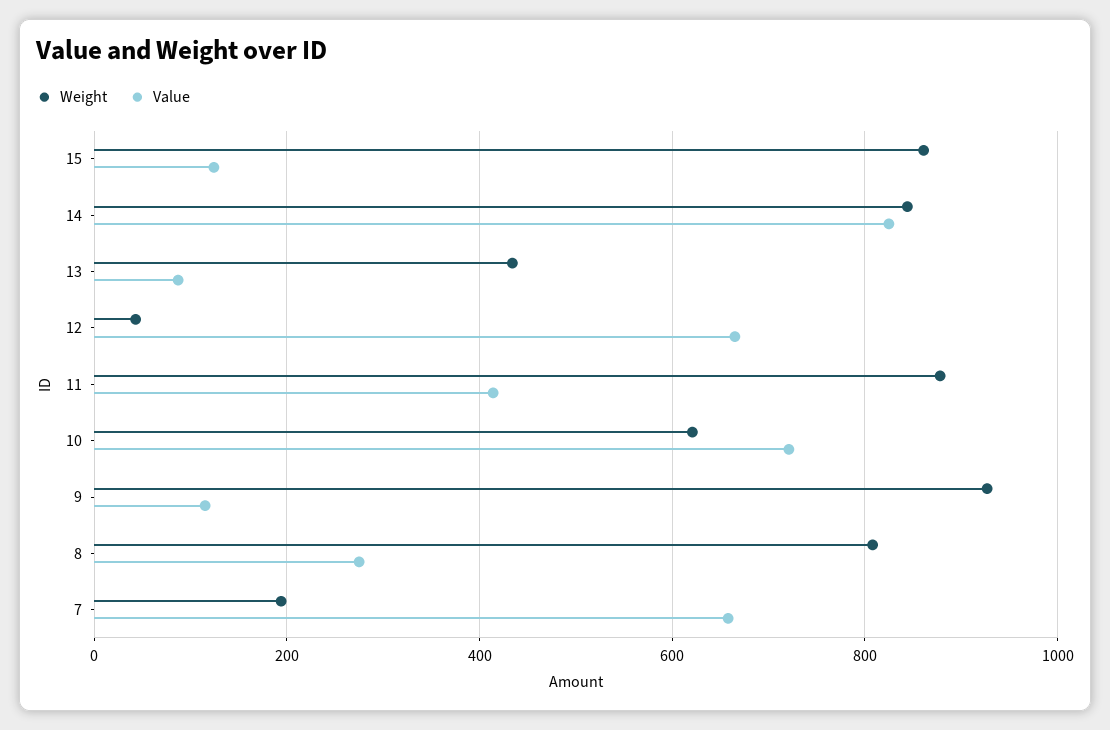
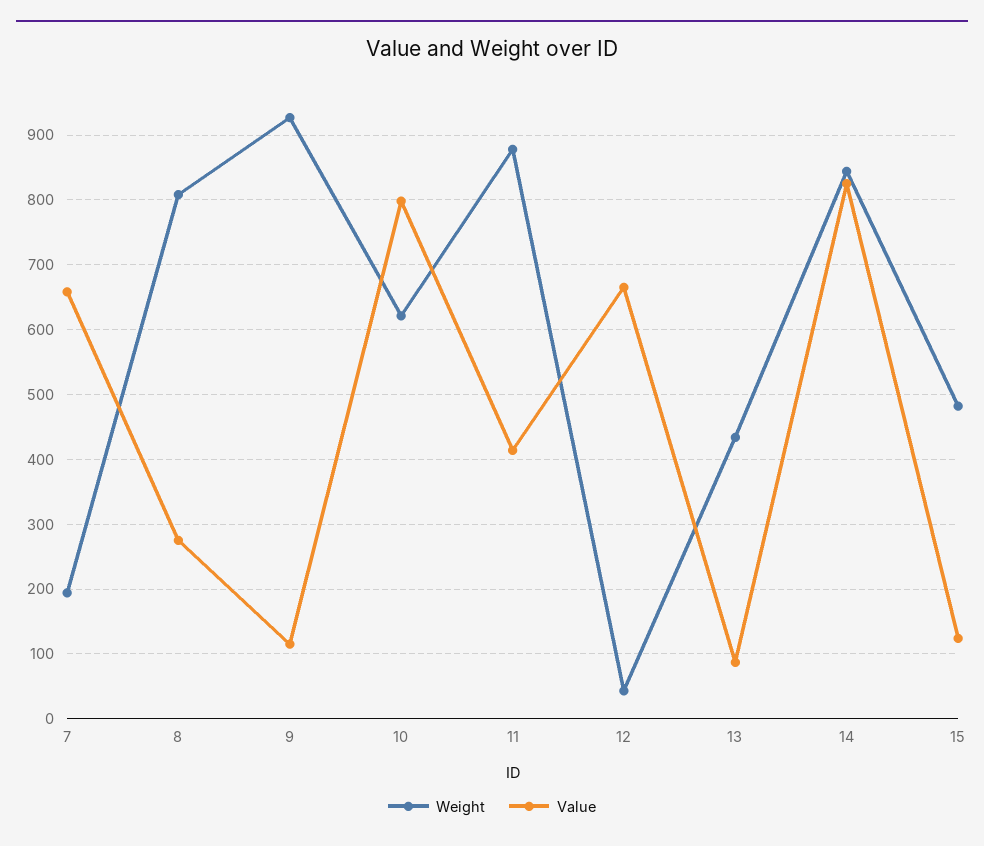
Weight, 15: 860 -> 480
Value, 10: 720 -> 800

